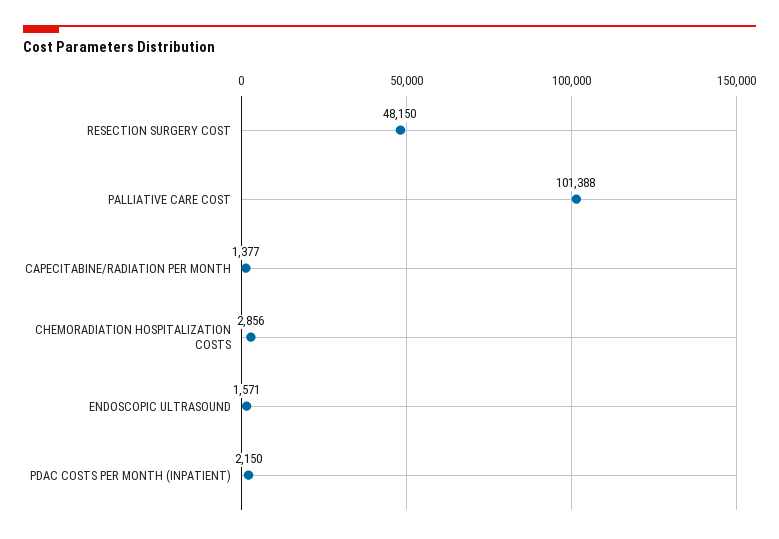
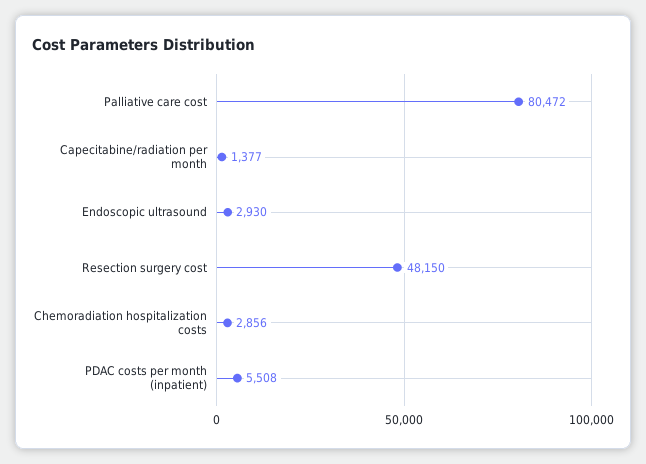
PALLIATIVE CARE COST: 101388 -> 80472
ENDOSCOPIC ULTRASOUND: 1571 -> 2930
PDAC COSTS PER MONTH (INPATIENT): 2150 -> 5508

